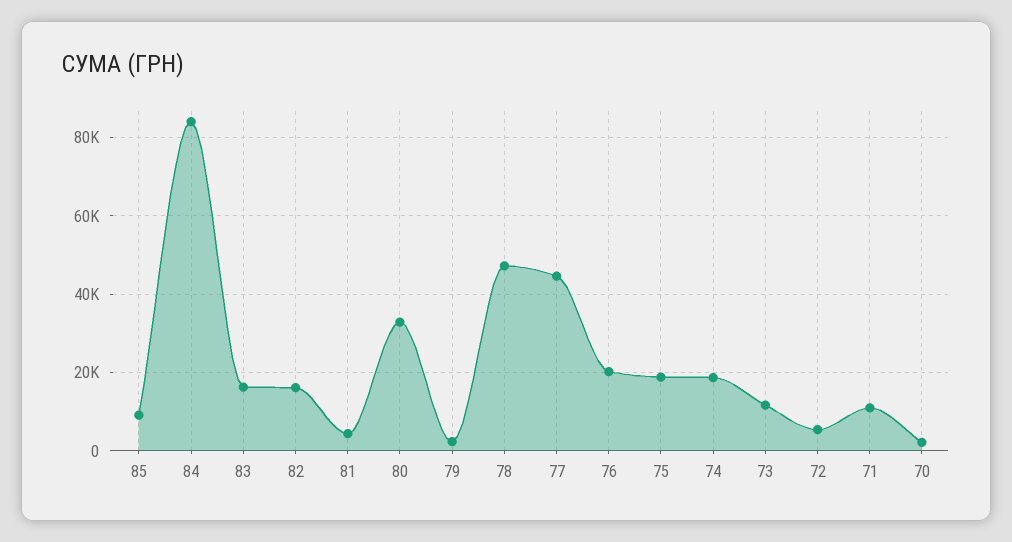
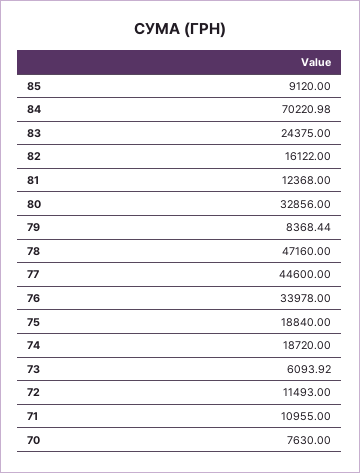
84: 84000 -> 70220.98
83: 16000 -> 24375
81: 4000 -> 12368
79: 2000 -> 8368.44
76: 20000 -> 33978
73: 12000 -> 6093.92
72: 6000 -> 11493
70: 2000 -> 7630

